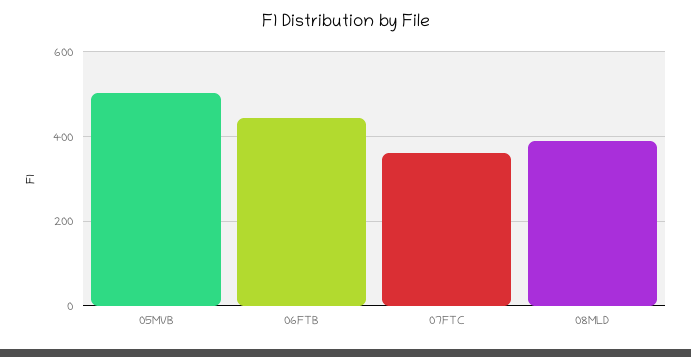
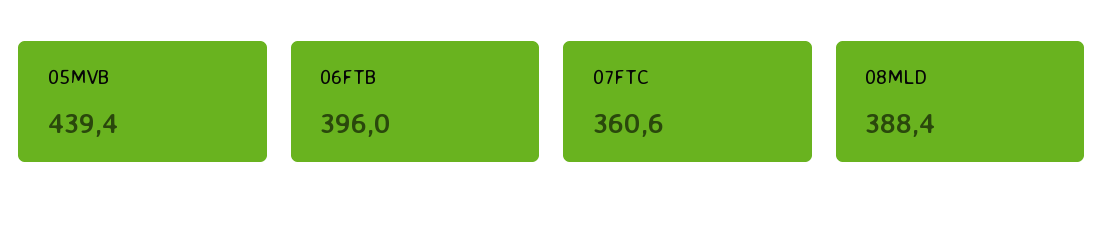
05MVB: 500 -> 439.4
06FTB: 440 -> 396

